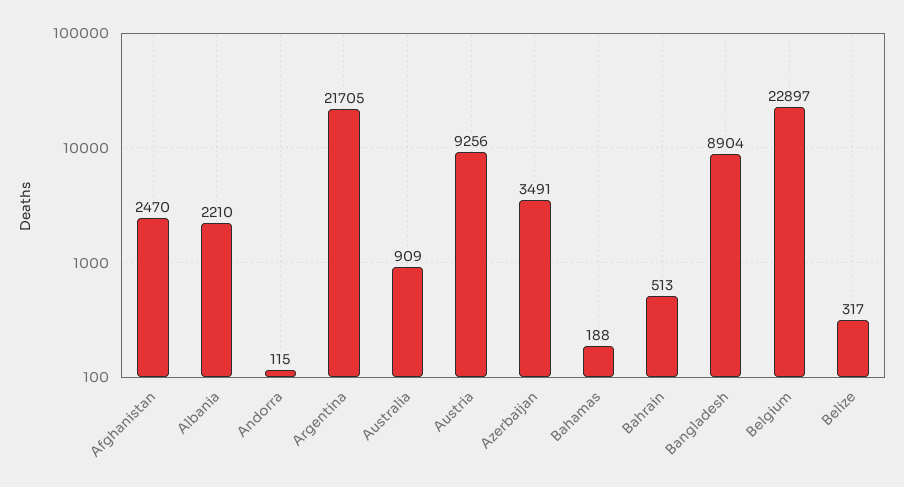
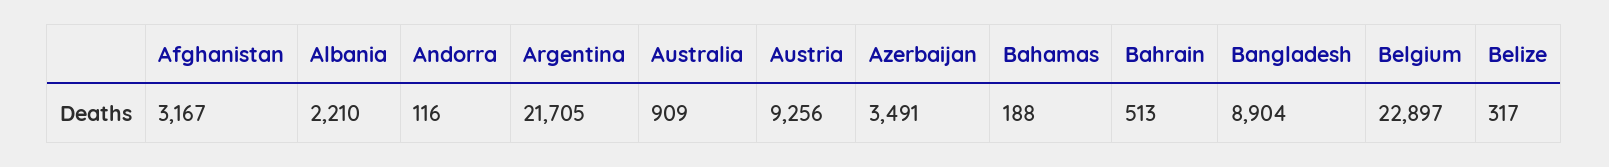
Afghanistan: 2470 -> 3167
Andorra: 115 -> 116

